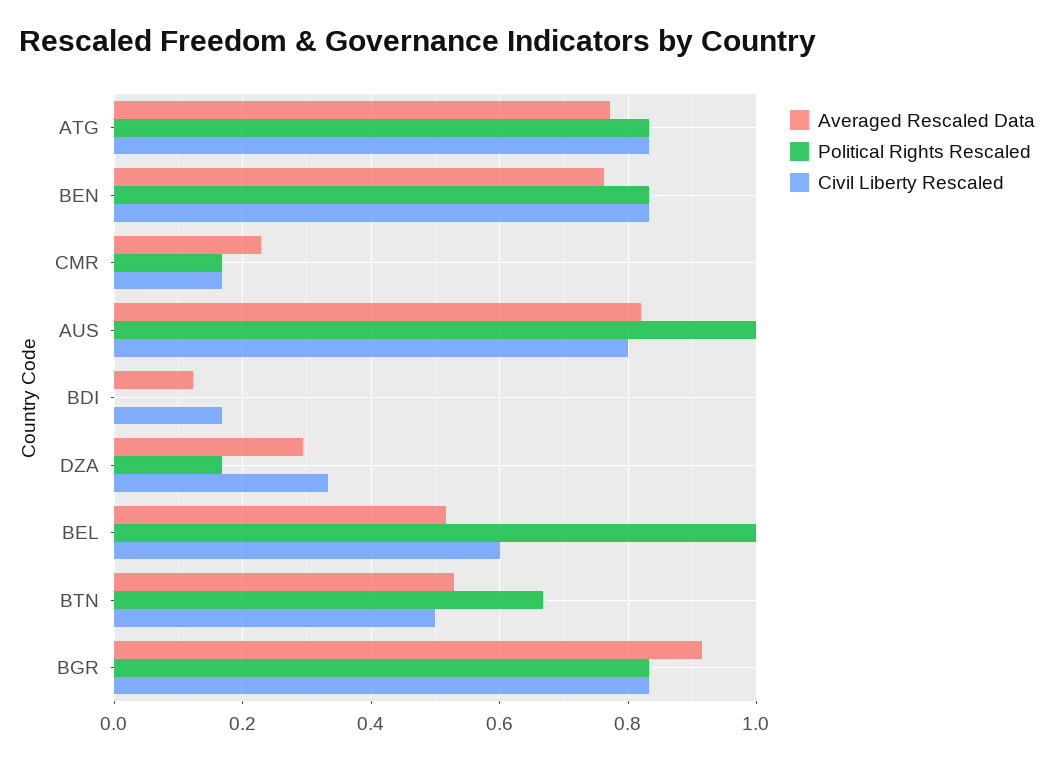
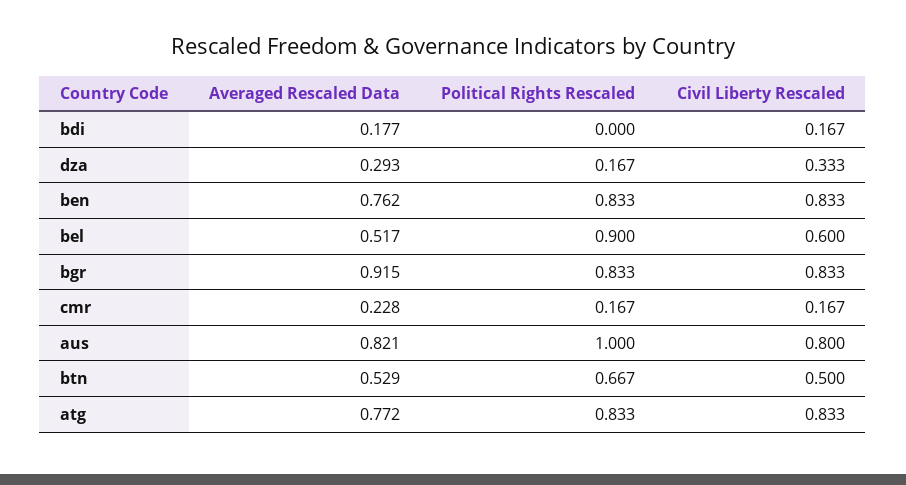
Averaged Rescaled Data, BDI: 0.12 -> 0.177
Political Rights Rescaled, BEL: 1 -> 0.9

